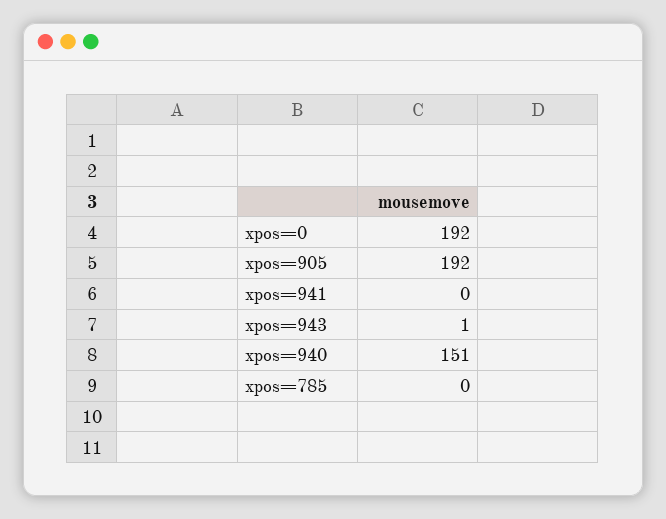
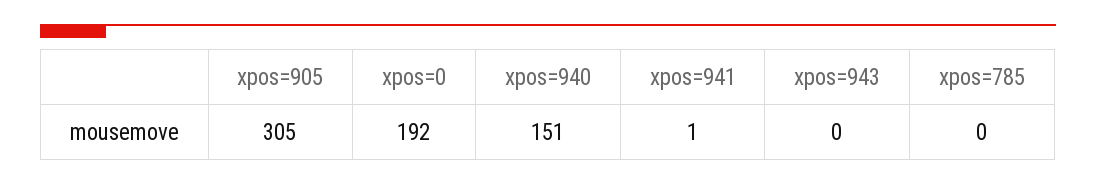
xpos=905: 192 -> 305
xpos=941: 0 -> 1
xpos=943: 1 -> 0

